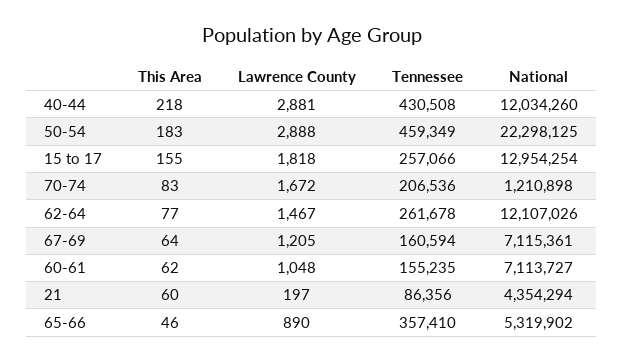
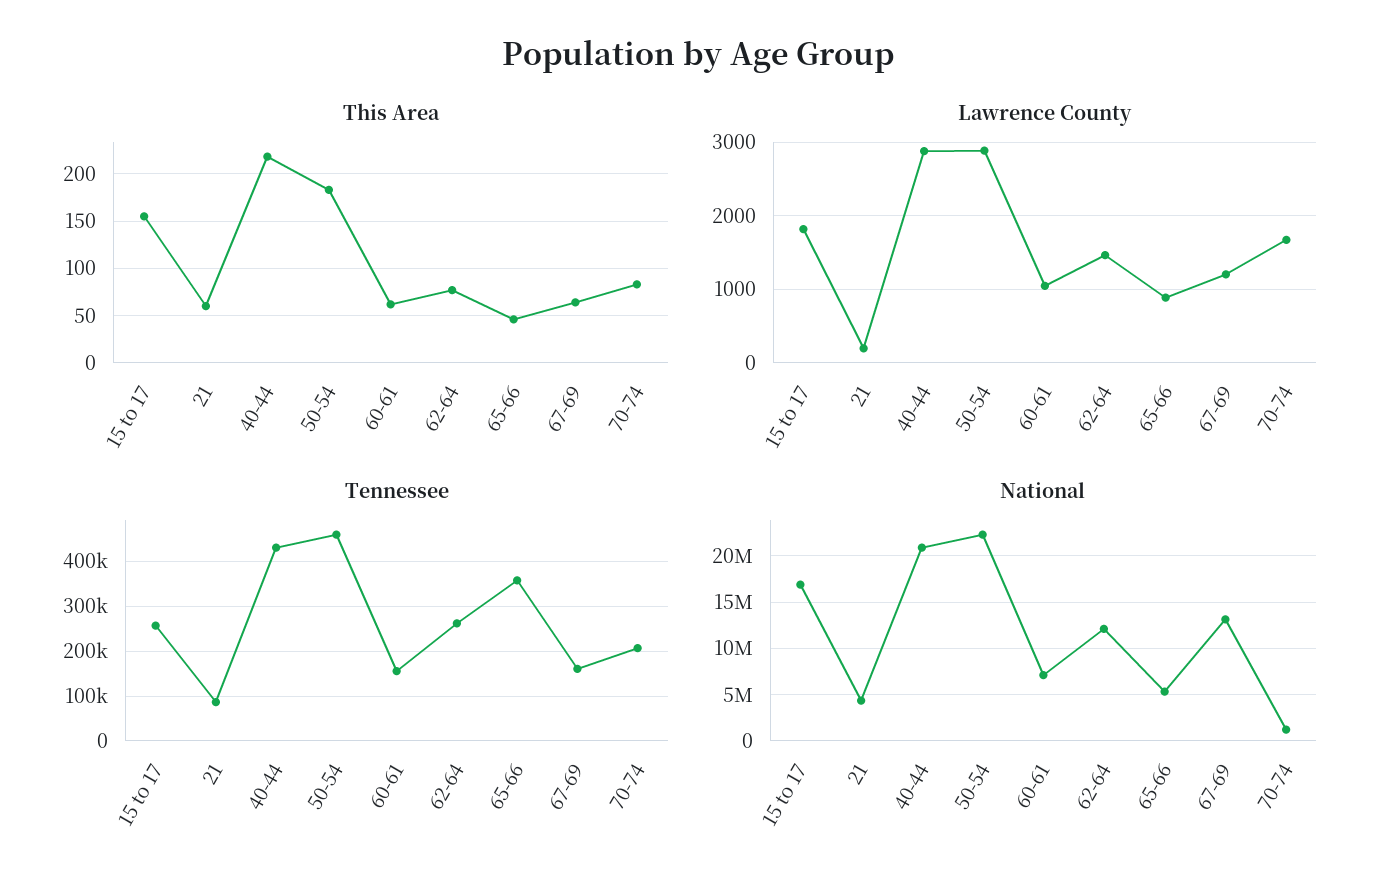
National, 40-44: 12034260 -> 21000000
National, 15 to 17: 12954254 -> 17000000
National, 67-69: 7115361 -> 13000000

